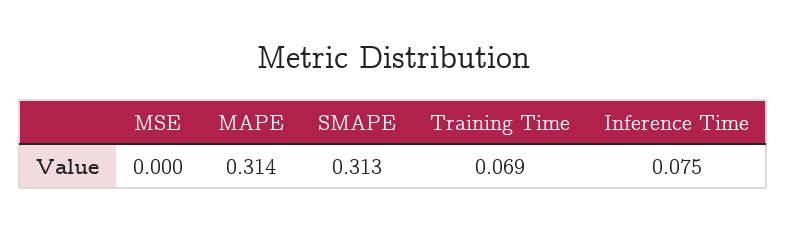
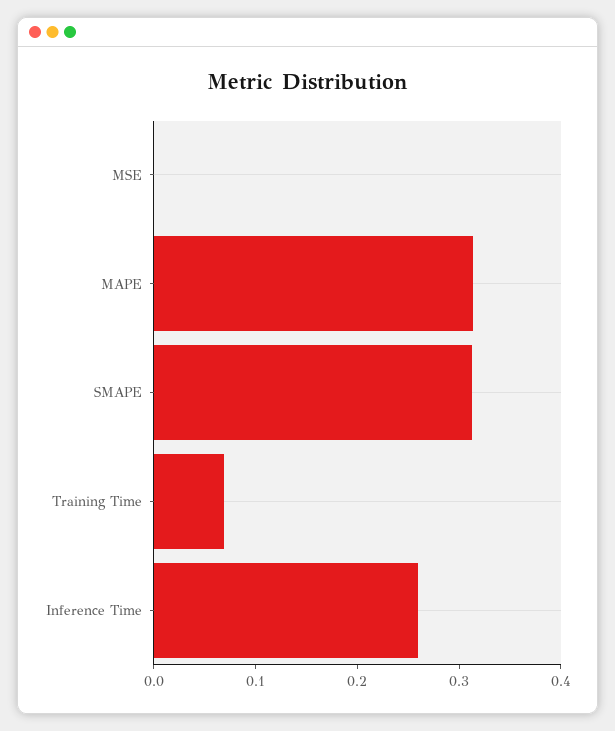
Inference Time: 0.075 -> 0.26

